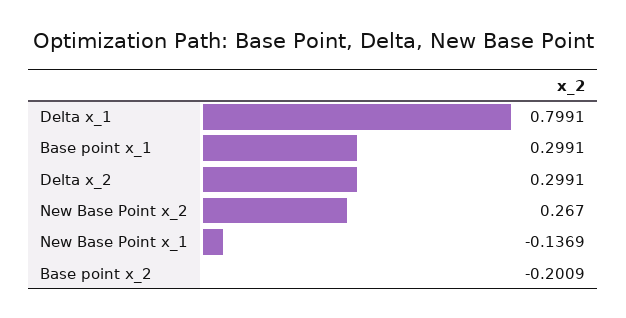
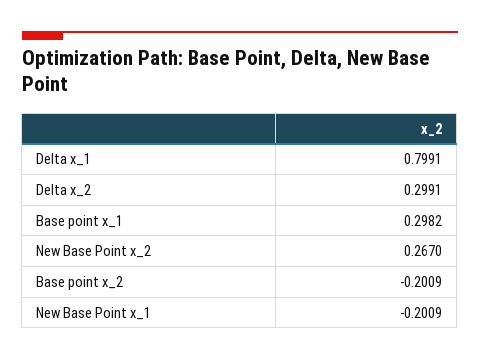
Base point x_1: 0.2991 -> 0.2982
New Base Point x_1: -0.1369 -> -0.2009

